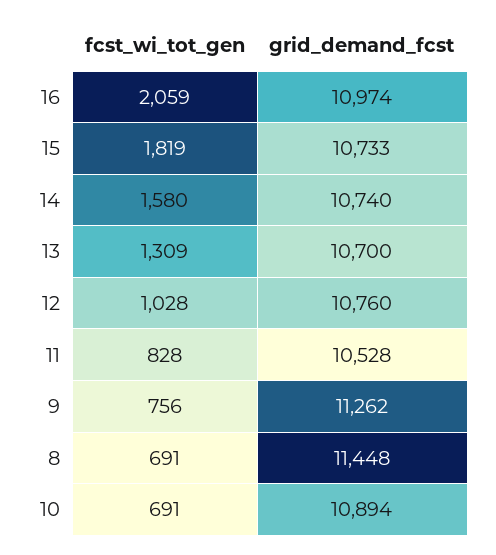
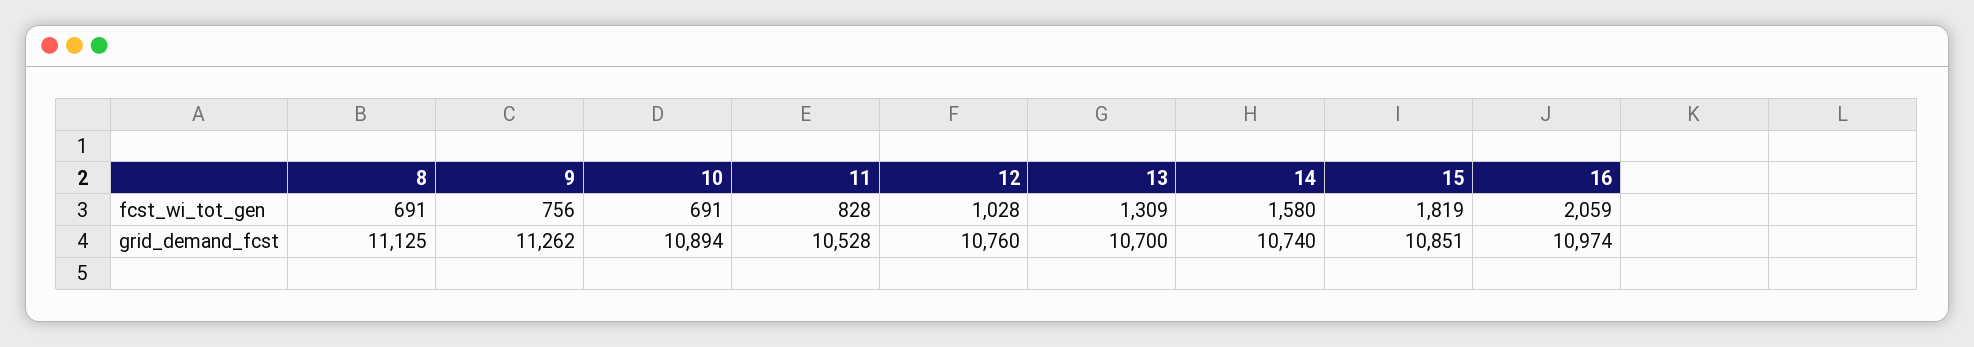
grid_demand_fcst, 15: 10733 -> 10851
grid_demand_fcst, 8: 11448 -> 11125

